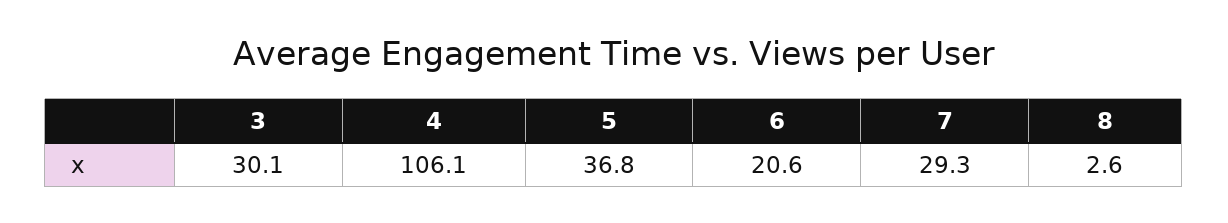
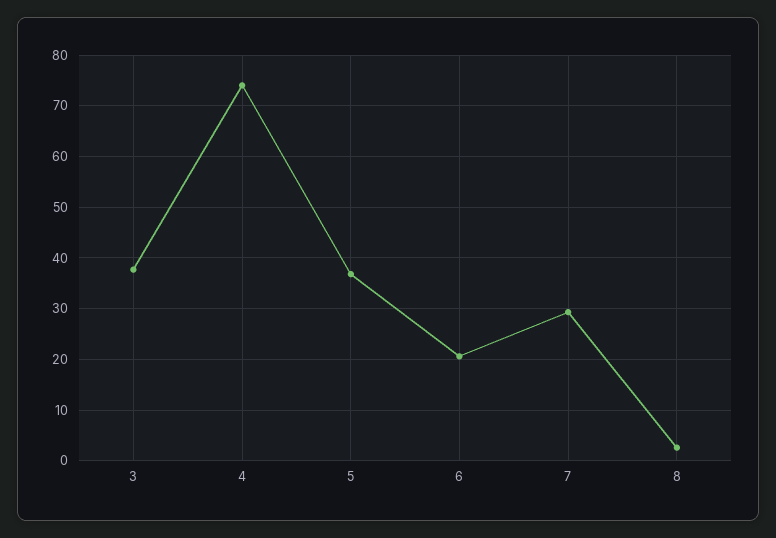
3: 30.1 -> 38
4: 106.1 -> 74

